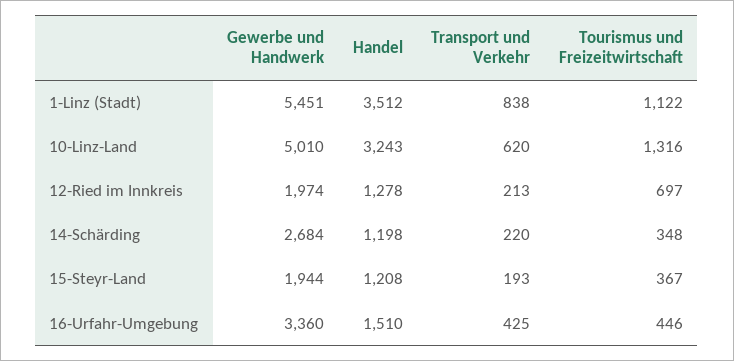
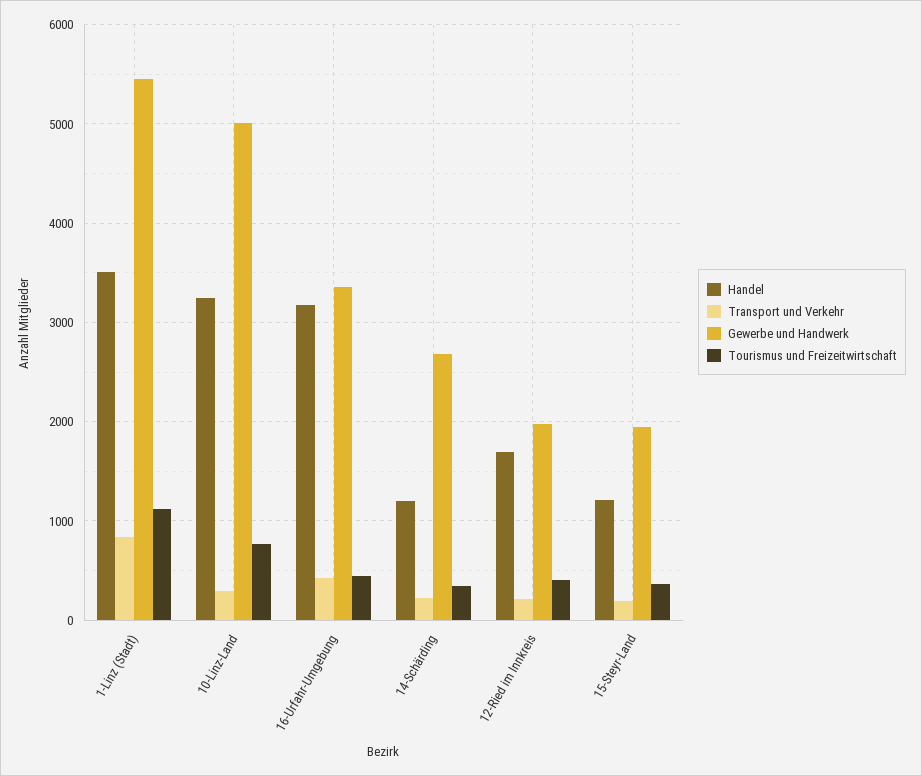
Transport und Verkehr, 10-Linz-Land: 620 -> 300
Tourismus und Freizeitwirtschaft, 10-Linz-Land: 1316 -> 800
Handel, 12-Ried im Innkreis: 1278 -> 1700
Tourismus und Freizeitwirtschaft, 12-Ried im Innkreis: 697 -> 400
Handel, 16-Urfahr-Umgebung: 1510 -> 3200

